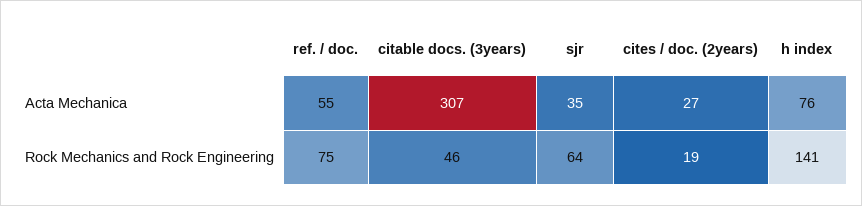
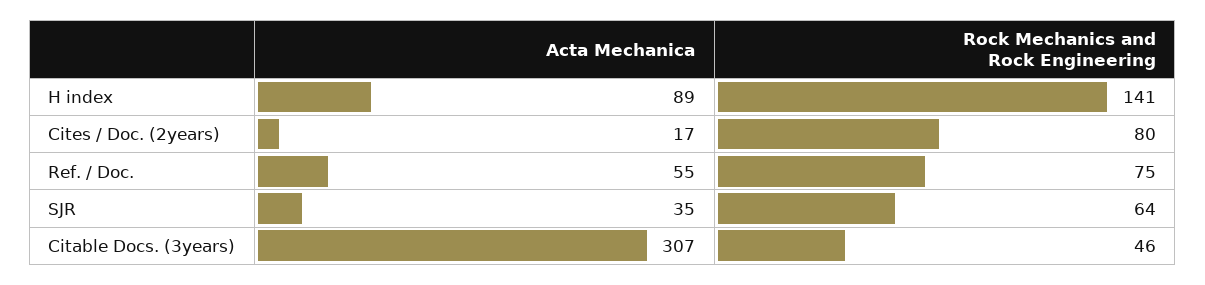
cites / doc. (2years), Acta Mechanica: 27 -> 17
h index, Acta Mechanica: 76 -> 89
cites / doc. (2years), Rock Mechanics and Rock Engineering: 19 -> 80

